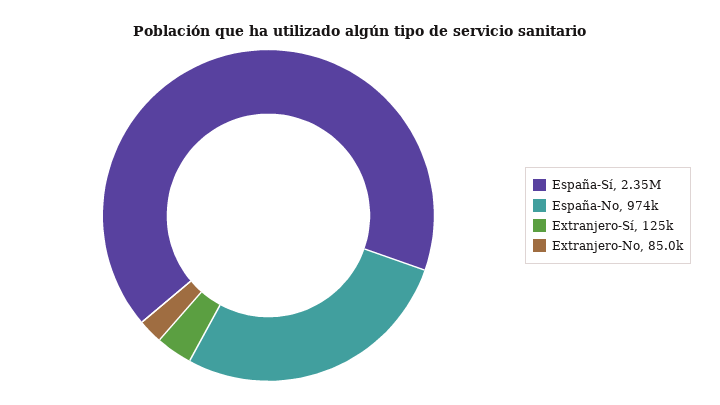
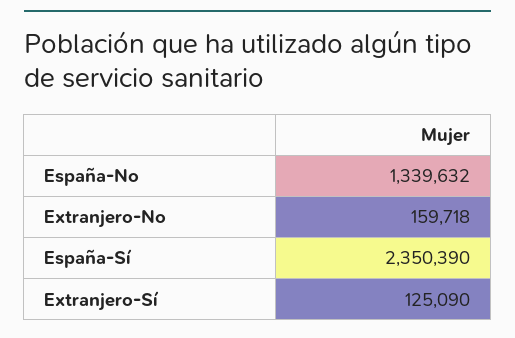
España-No: 974000 -> 1339632
Extranjero-No: 85000 -> 159718

